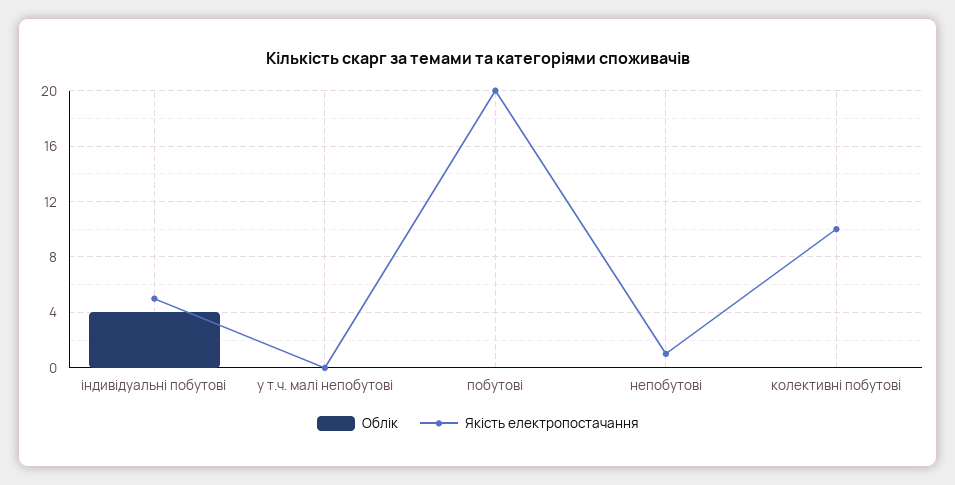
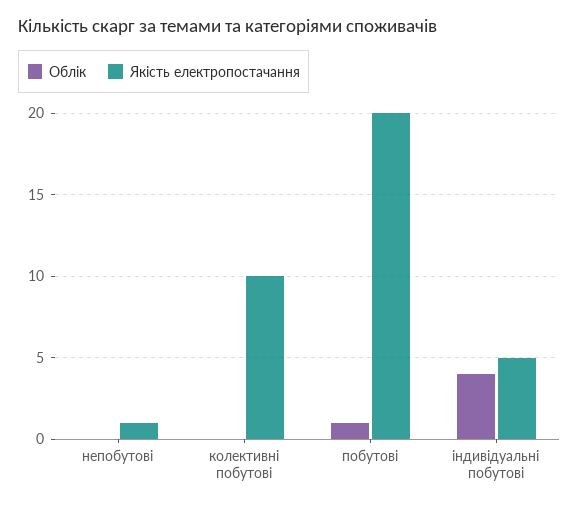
Облік, у т.ч. малі непобутові: 0 -> none
Якість електропостачання, у т.ч. малі непобутові: 0 -> none
Облік, побутові: 0 -> 1

